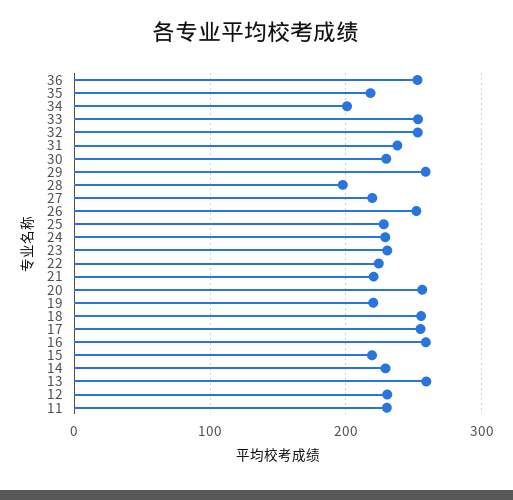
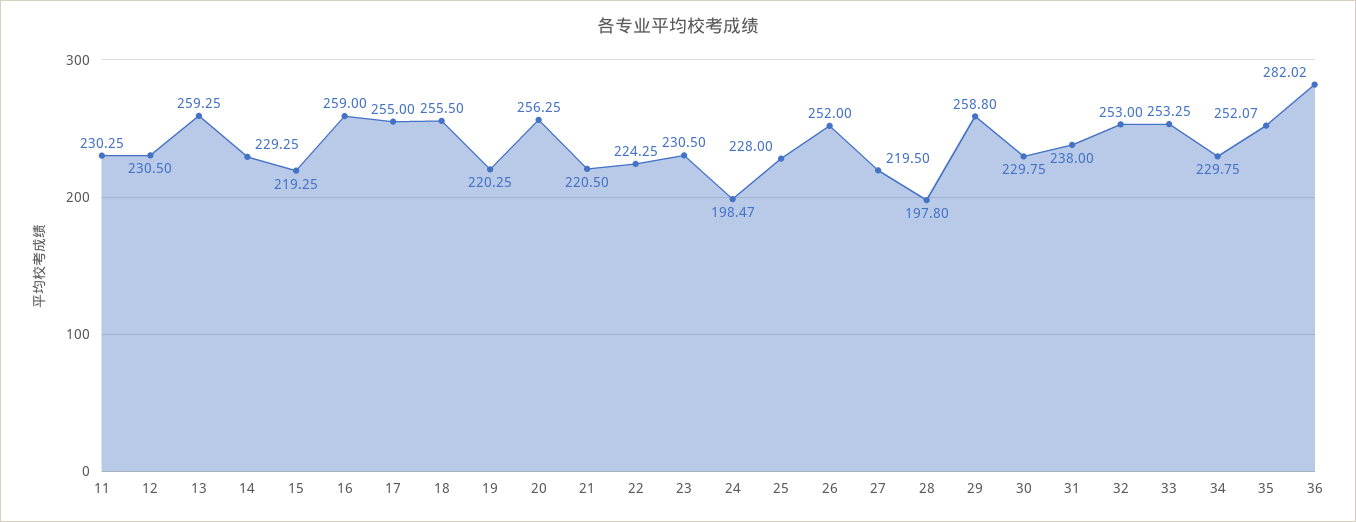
36: 250 -> 282.02
35: 220 -> 252.07
34: 200 -> 229.75
24: 230 -> 198.47

